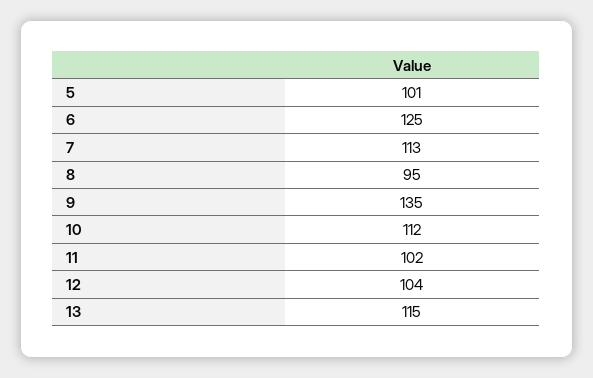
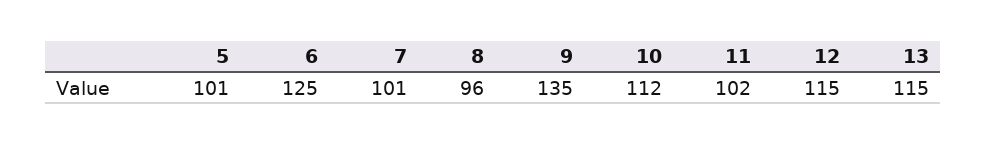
7: 113 -> 101
8: 95 -> 96
12: 104 -> 115

